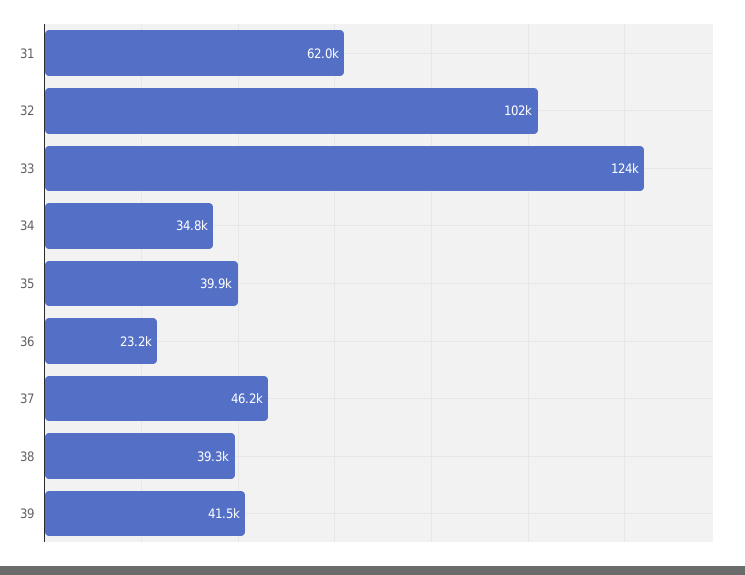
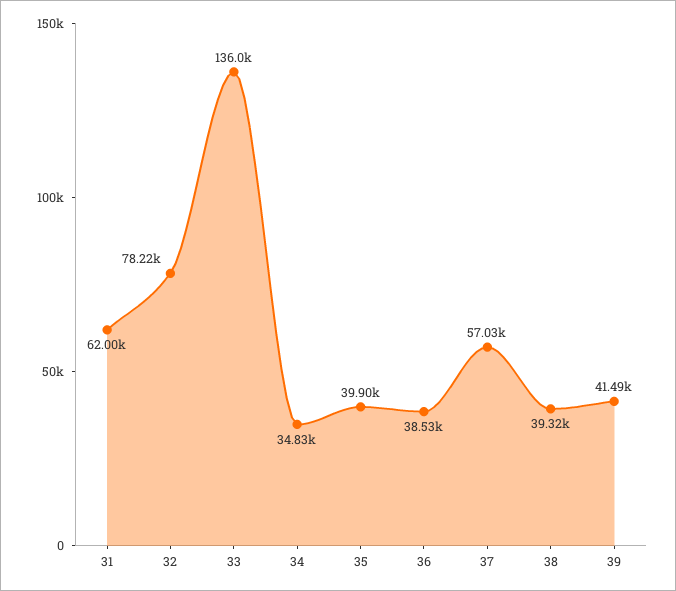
32: 102000 -> 78220
33: 124000 -> 136000
36: 23200 -> 38530
37: 46200 -> 57030

